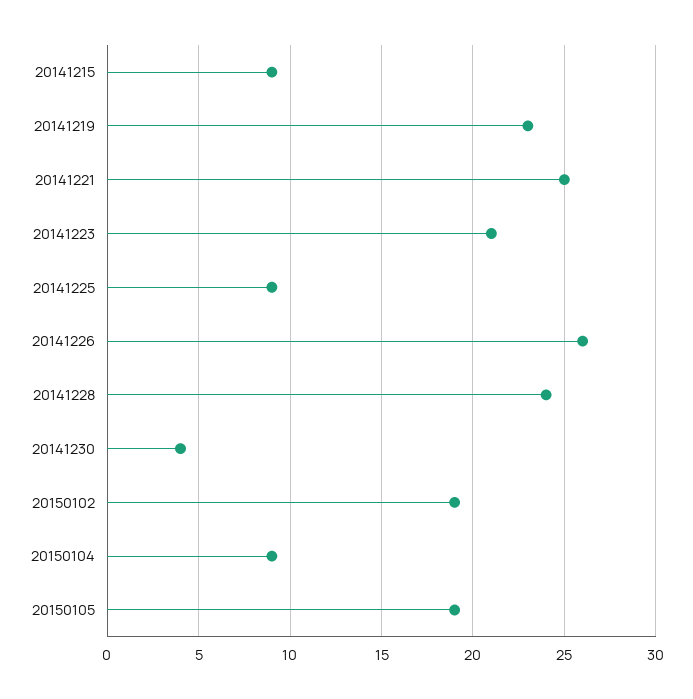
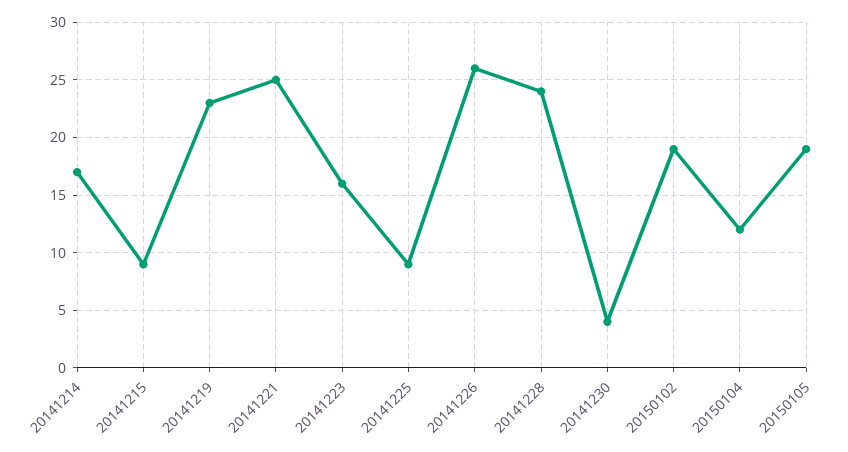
20141223: 21 -> 16
20150104: 9 -> 12
20141214: none -> 17

